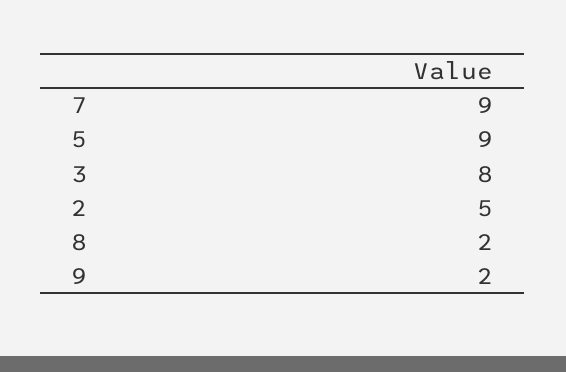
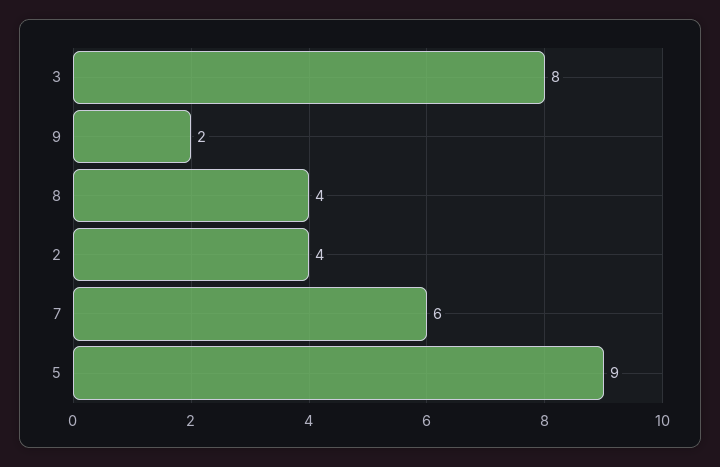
7: 9 -> 6
2: 5 -> 4
8: 2 -> 4

